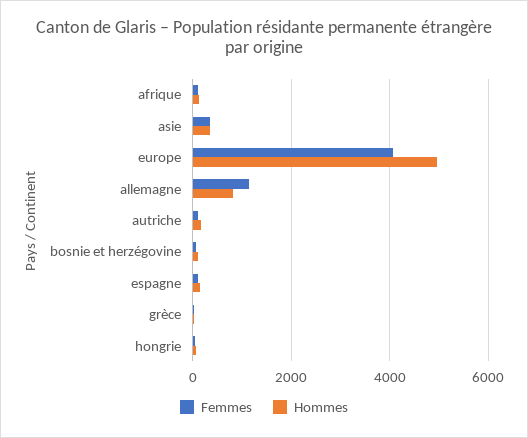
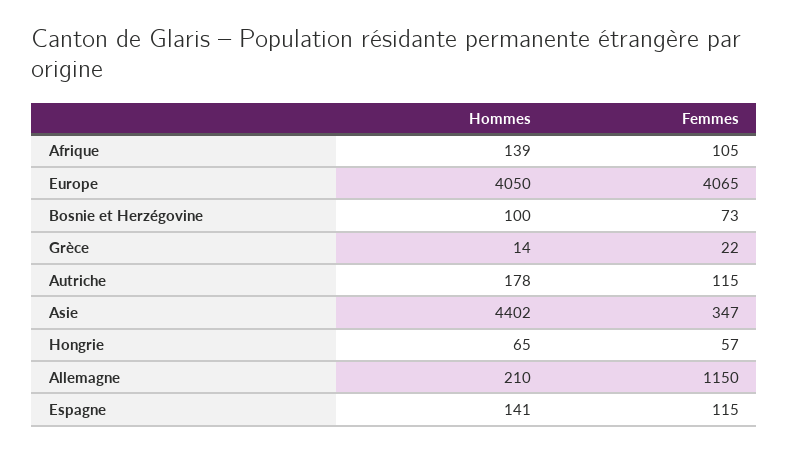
Hommes, asie: 400 -> 4402
Hommes, europe: 5000 -> 4050
Hommes, allemagne: 800 -> 210

